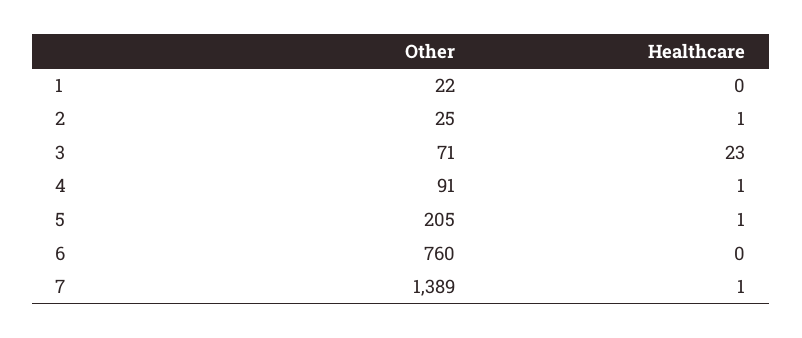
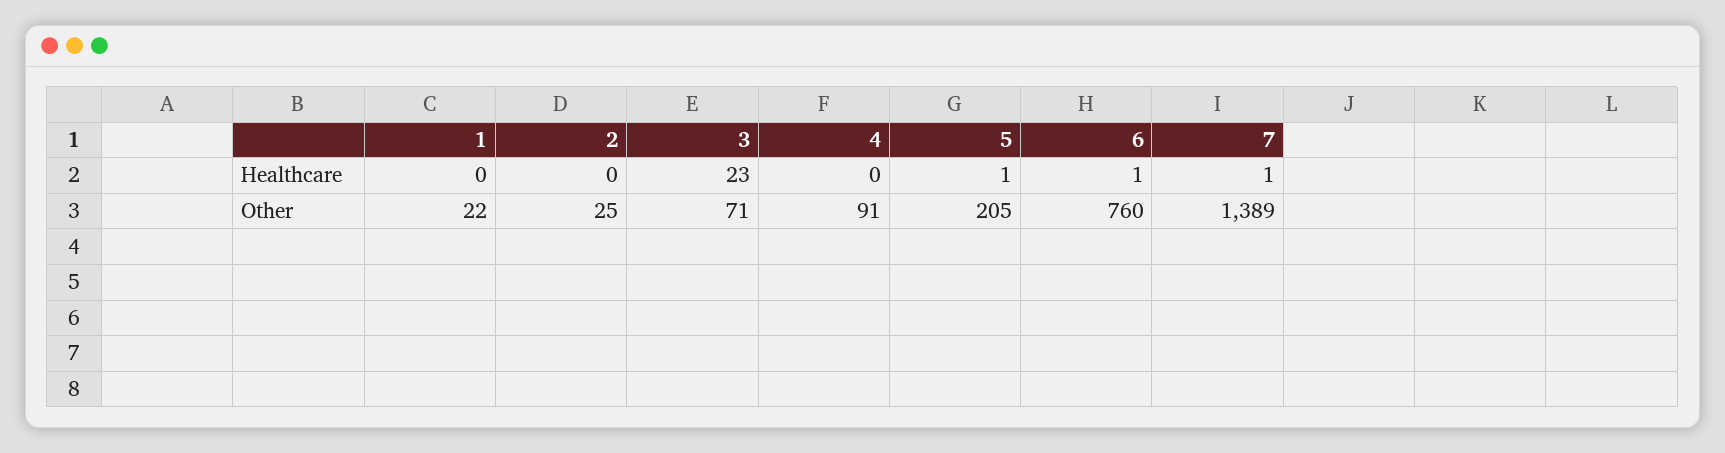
Healthcare, 2: 1 -> 0
Healthcare, 4: 1 -> 0
Healthcare, 6: 0 -> 1

